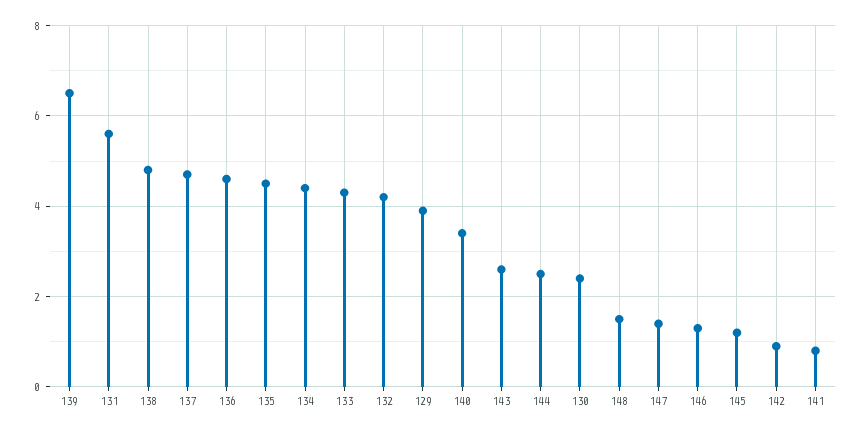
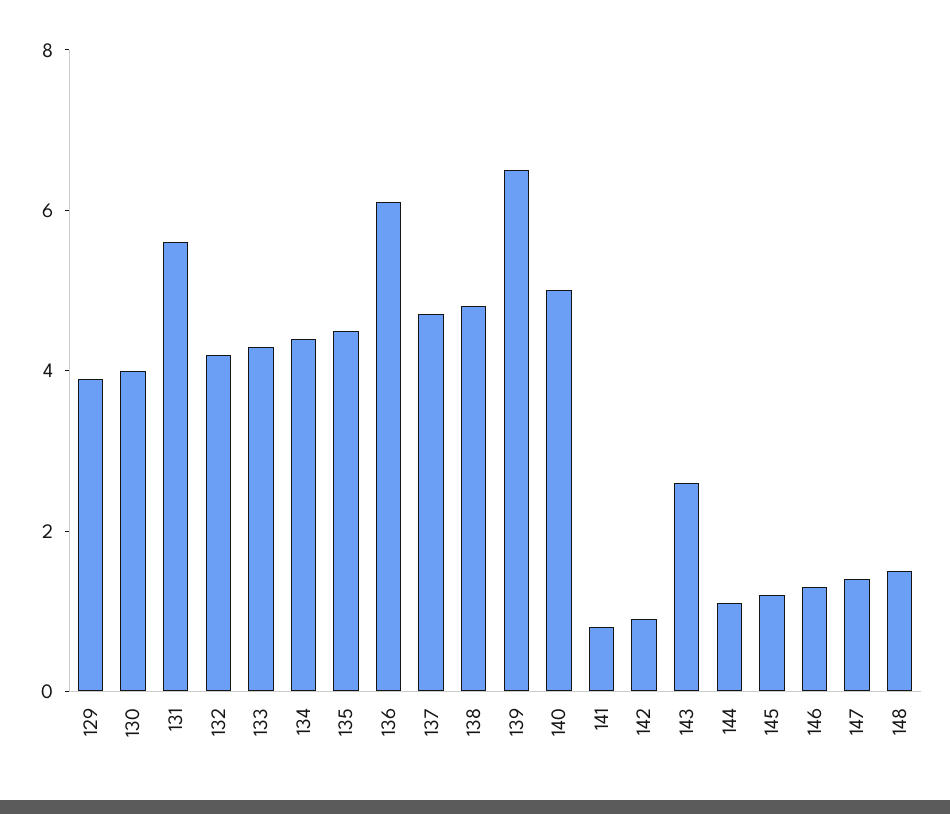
136: 4.5 -> 6
140: 3.5 -> 5
144: 2.5 -> 1
130: 2.5 -> 4

